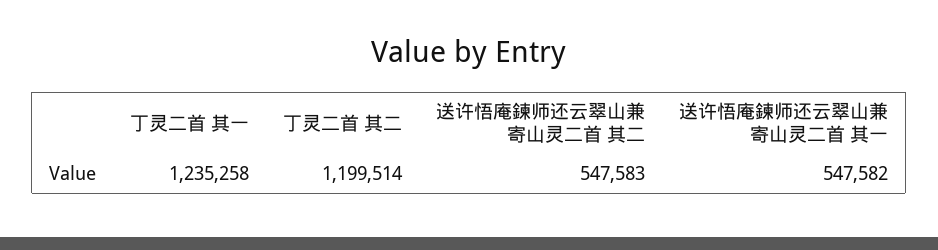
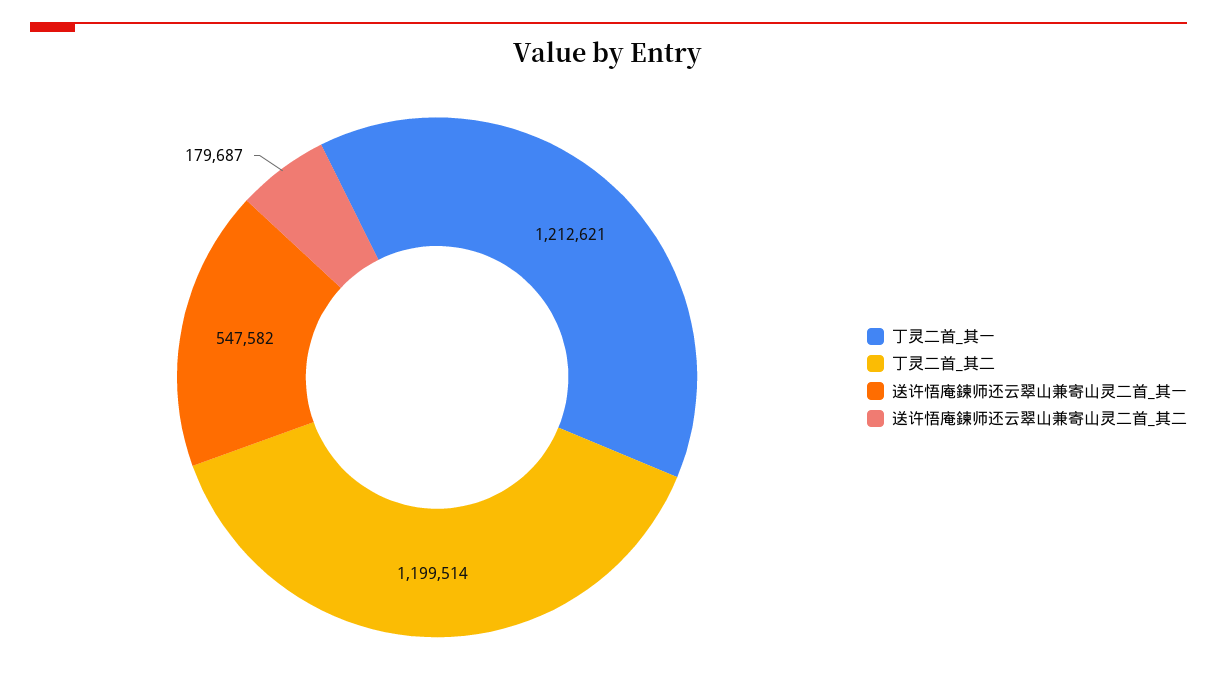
丁灵二首 其一: 1235258 -> 1212621
送许悟庵鍊师还云翠山兼寄山灵二首 其二: 547583 -> 179687

